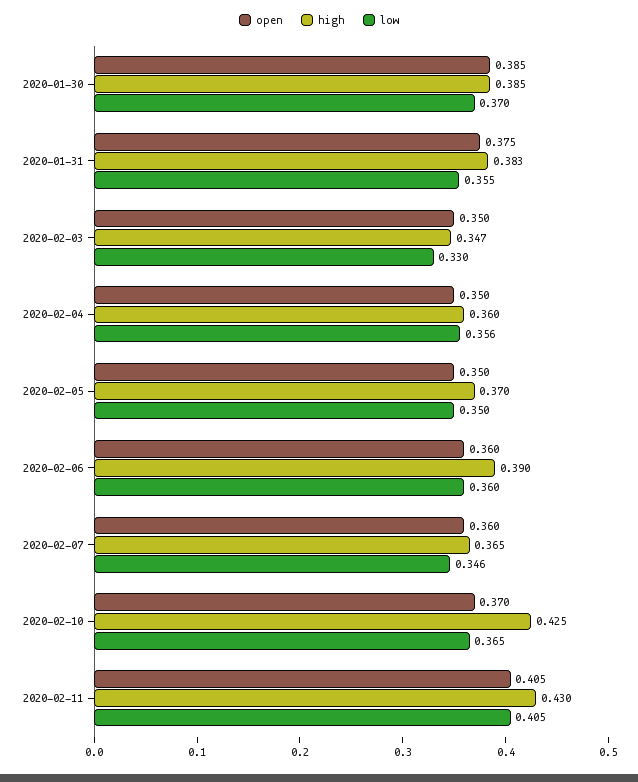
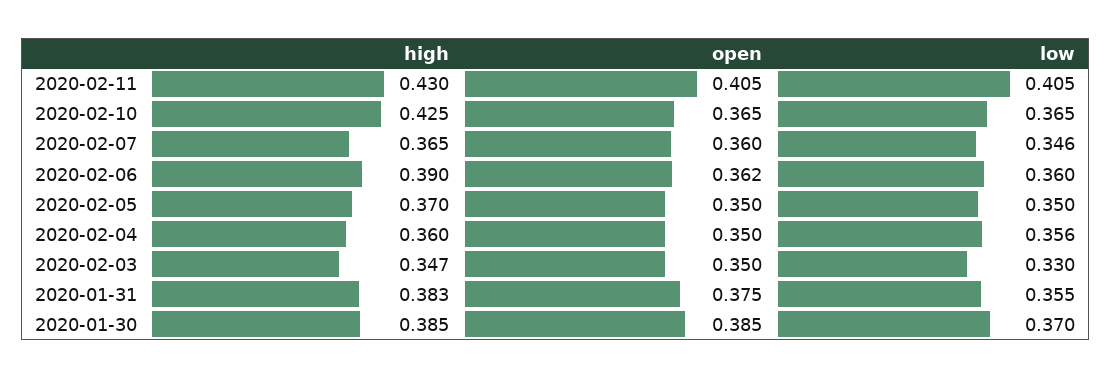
open, 2020-02-06: 0.36 -> 0.362
open, 2020-02-10: 0.37 -> 0.365

